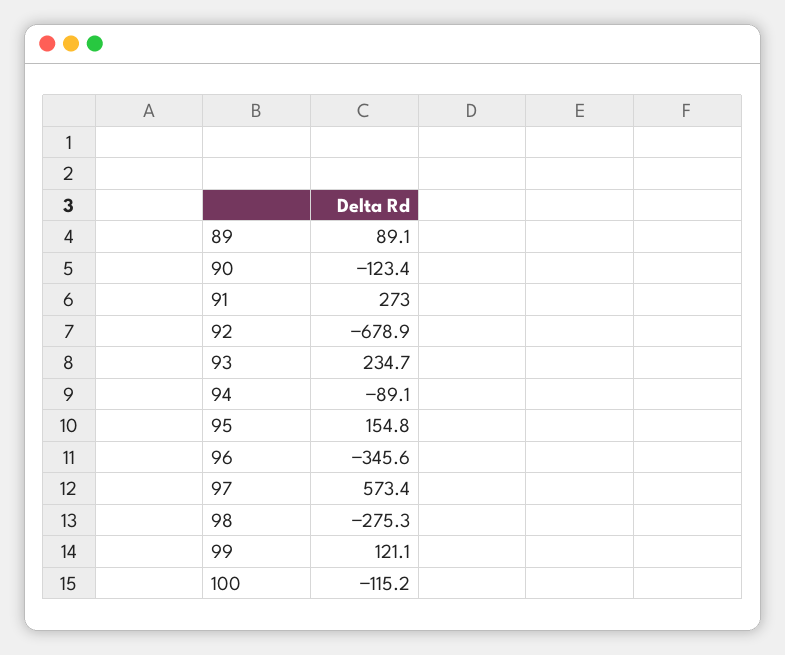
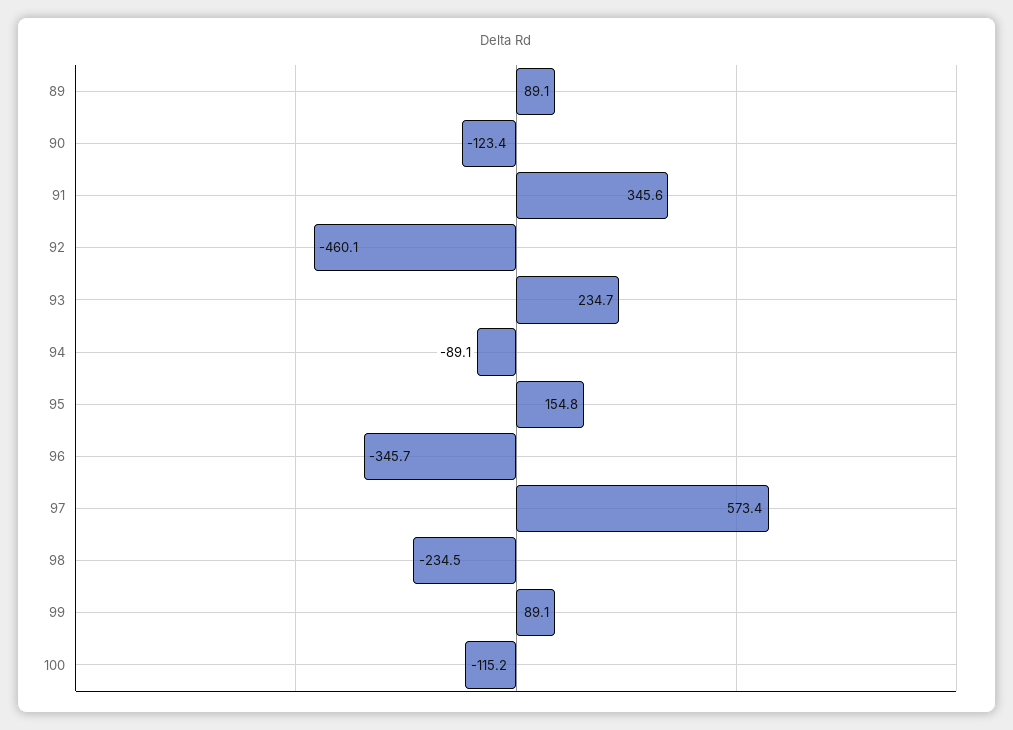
91: 273 -> 345.6
92: -678.9 -> -460.1
96: -345.6 -> -345.7
98: -275.3 -> -234.5
99: 121.1 -> 89.1

